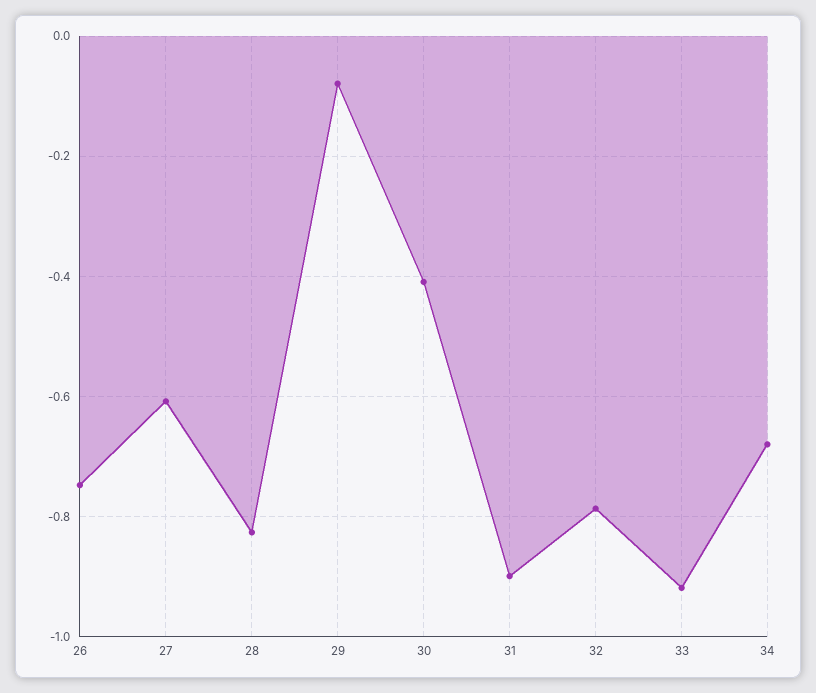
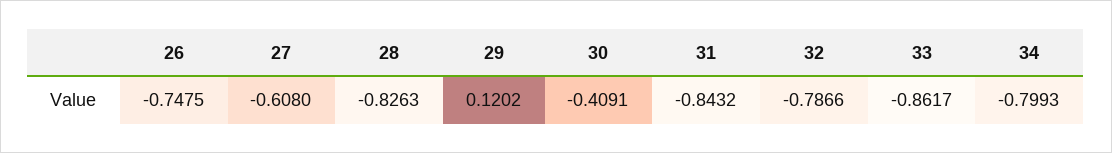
29: -0.08 -> 0.1202
31: -0.9 -> -0.8432
33: -0.92 -> -0.8617
34: -0.68 -> -0.7993

